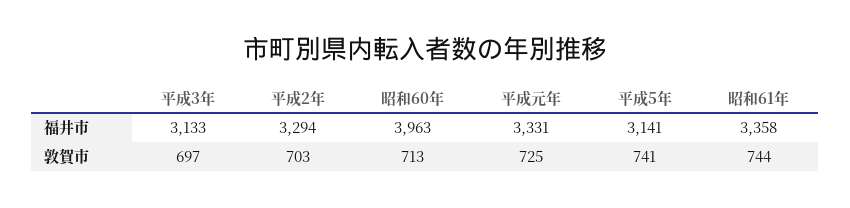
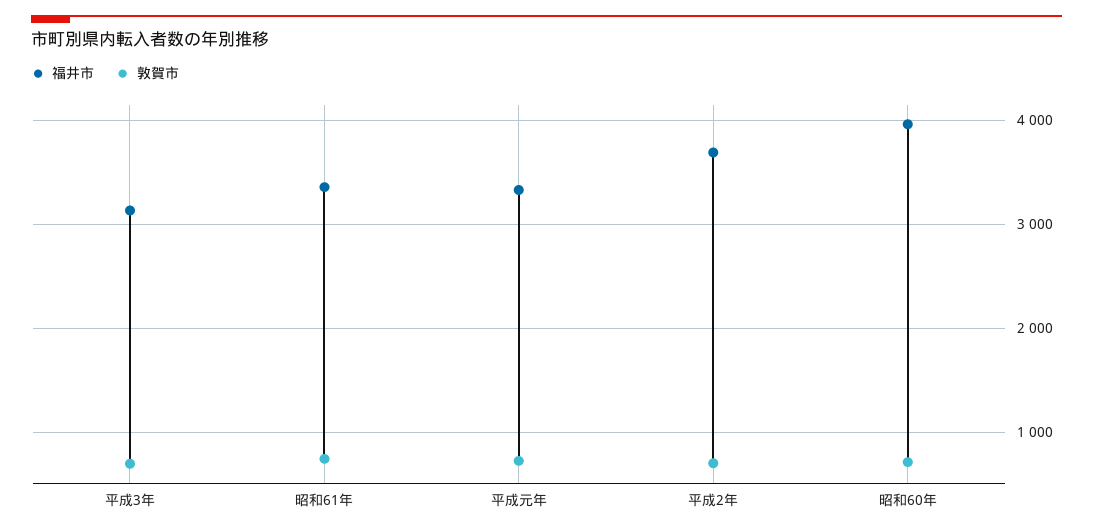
福井市, 平成2年: 3294 -> 3700
福井市, 平成5年: 3141 -> none
敦賀市, 平成5年: 741 -> none

